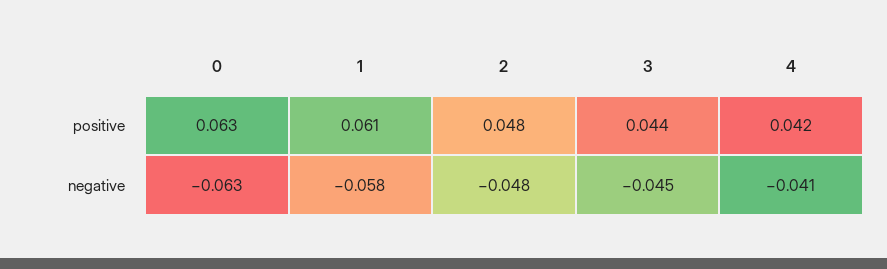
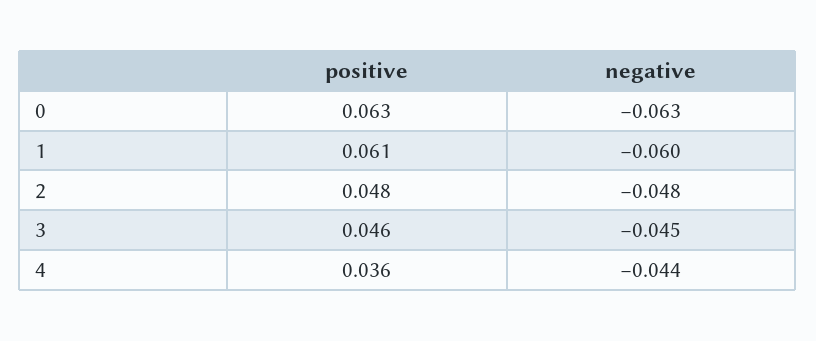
3, positive: 0.044 -> 0.046
4, positive: 0.042 -> 0.036
1, negative: -0.058 -> -0.06
4, negative: -0.041 -> -0.044

